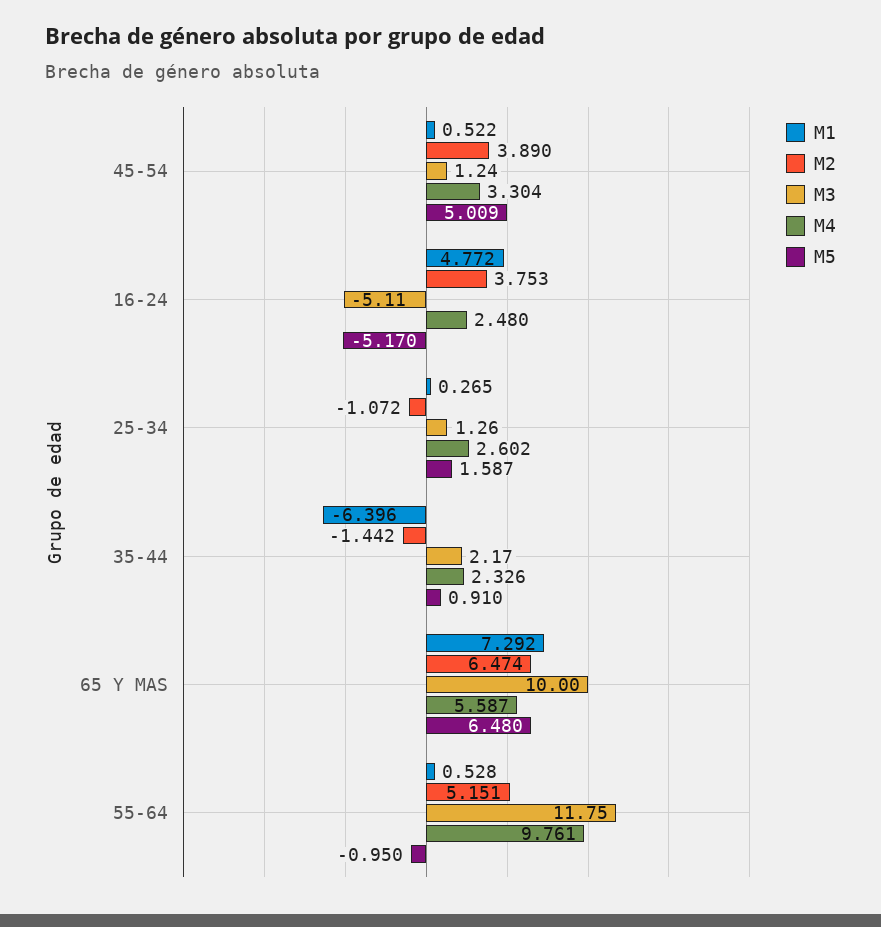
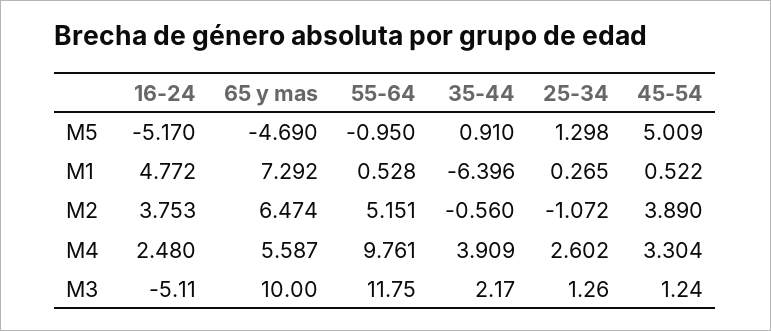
M5, 25-34: 1.587 -> 1.298
M2, 35-44: -1.442 -> -0.56
M4, 35-44: 2.326 -> 3.909
M5, 65 Y MAS: 6.48 -> -4.69

